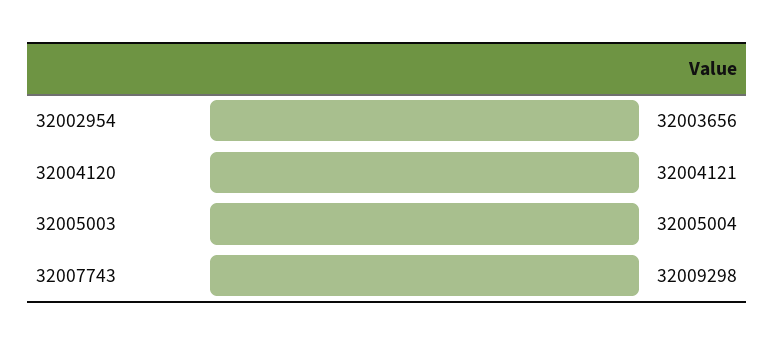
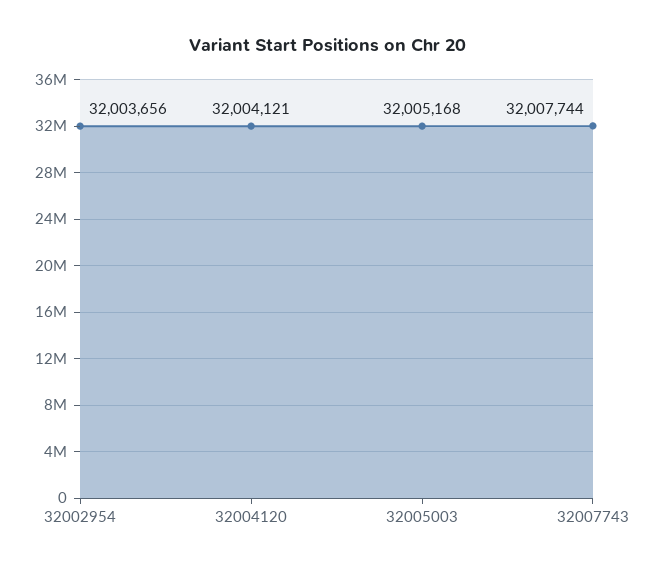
32005003: 32005004 -> 32005168
32007743: 32009298 -> 32007744

